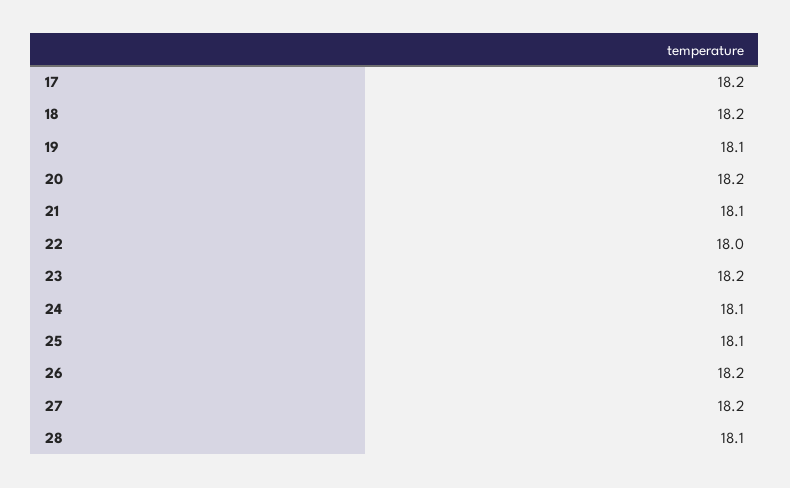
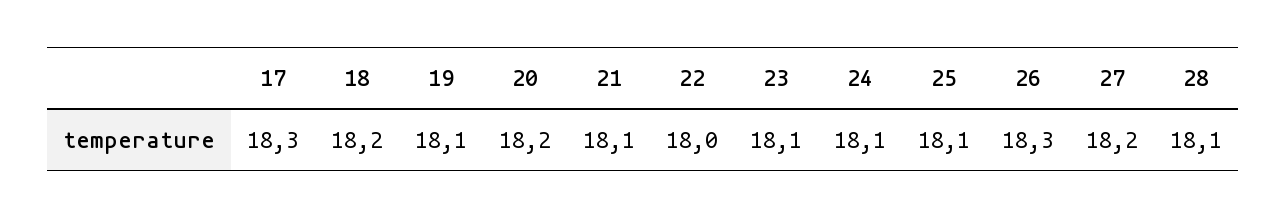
17: 18.2 -> 18.3
23: 18.2 -> 18.1
26: 18.2 -> 18.3

